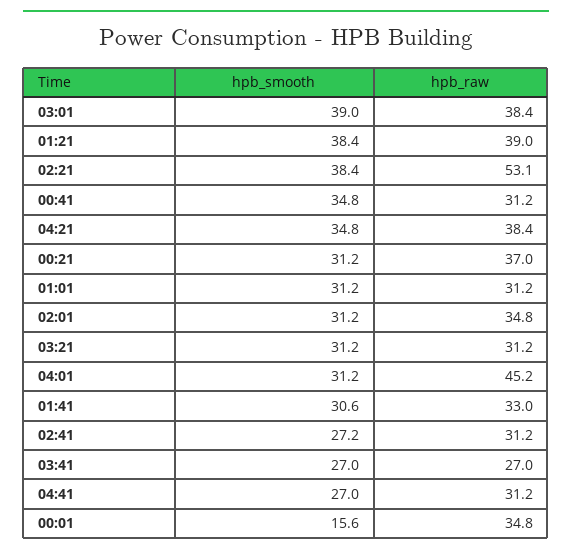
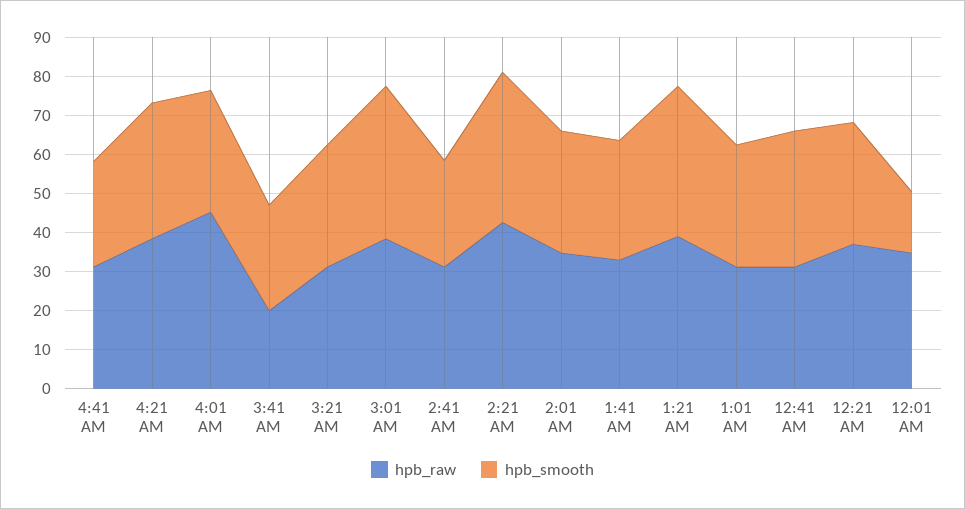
hpb_raw, 02:21: 53.1 -> 42.5
hpb_raw, 03:41: 27 -> 20

